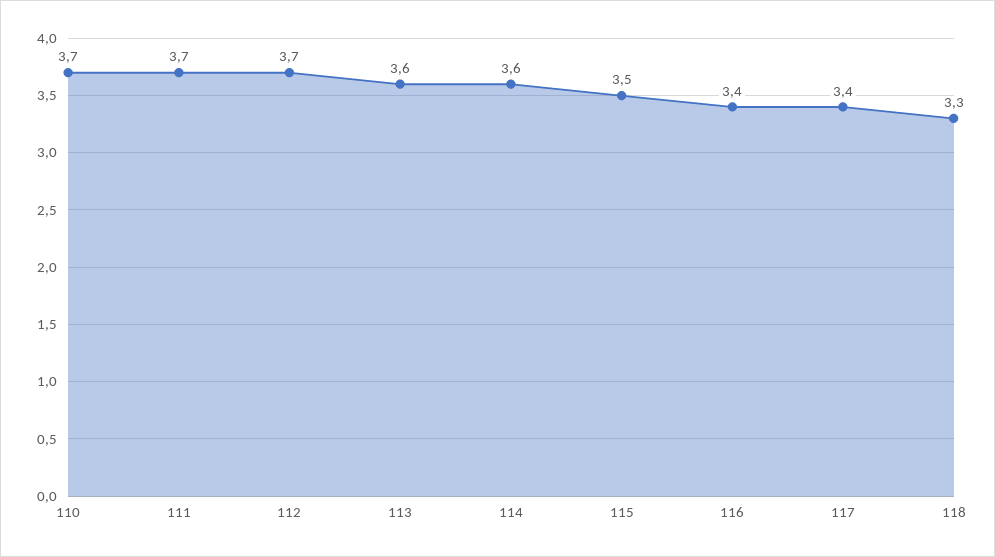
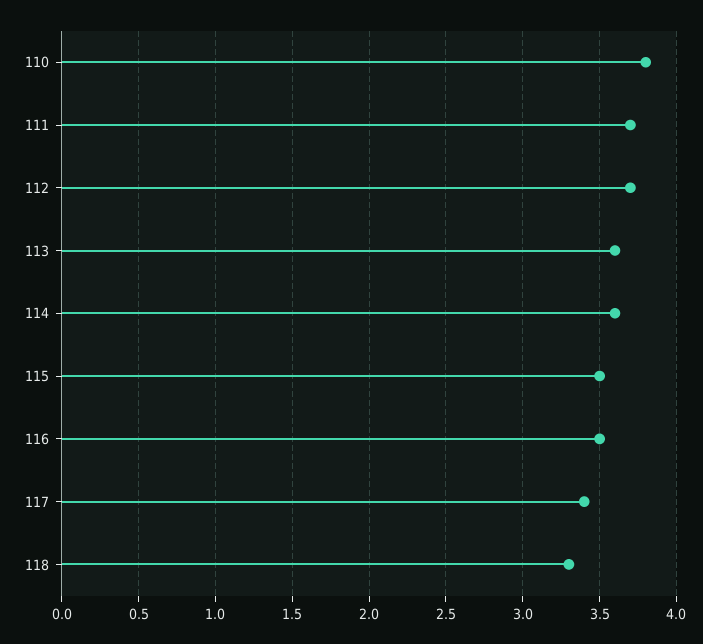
110: 3.7 -> 3.8
116: 3.4 -> 3.5

